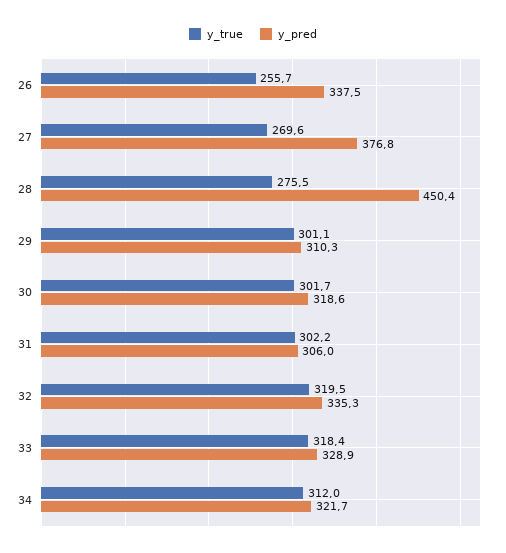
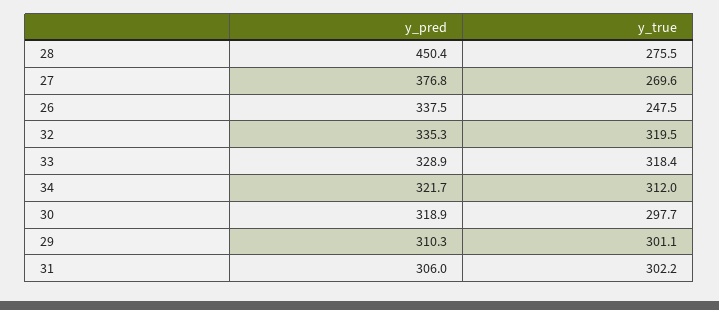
y_true, 26: 255.7 -> 247.5
y_true, 30: 301.7 -> 297.7
y_pred, 30: 318.6 -> 318.9

